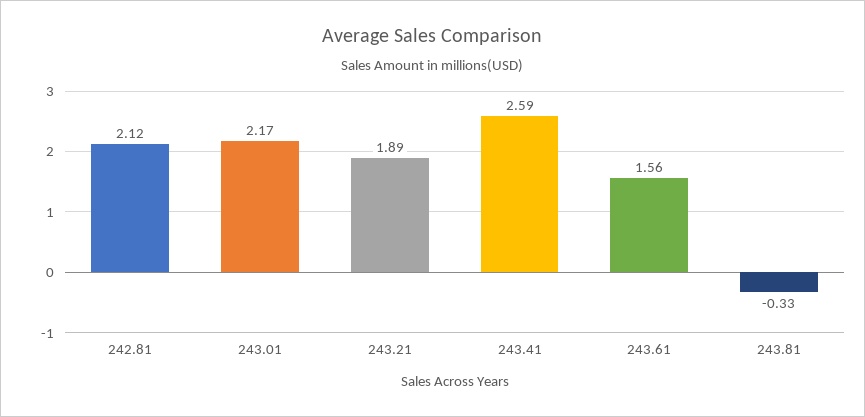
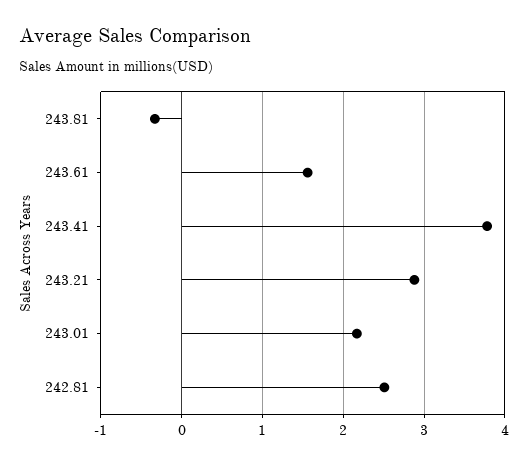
242.81: 2.12 -> 2.5
243.21: 1.89 -> 2.9
243.41: 2.59 -> 3.8

